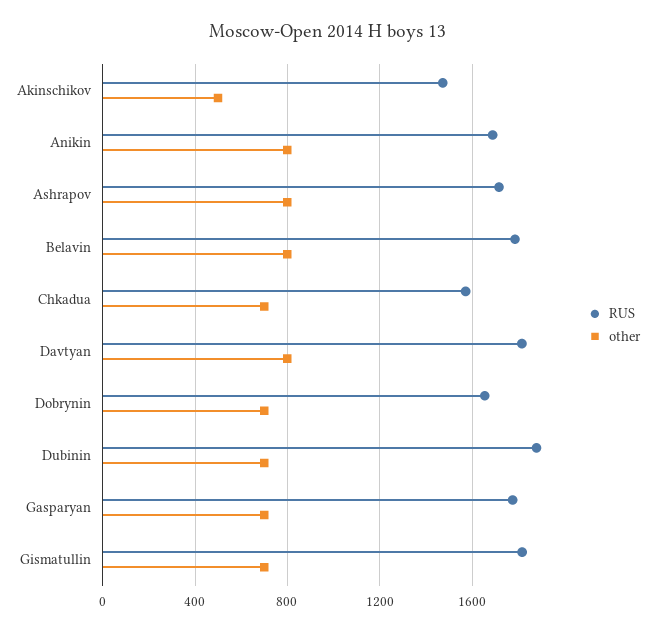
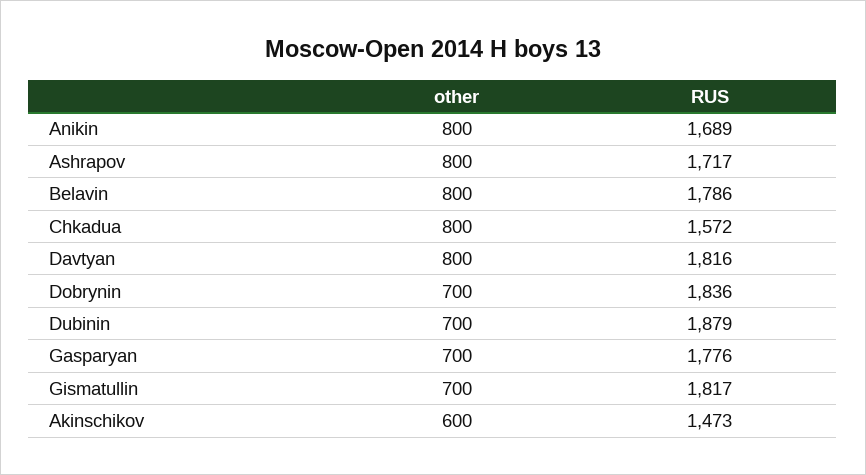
other, Akinschikov: 500 -> 600
other, Chkadua: 700 -> 800
RUS, Dobrynin: 1650 -> 1836

